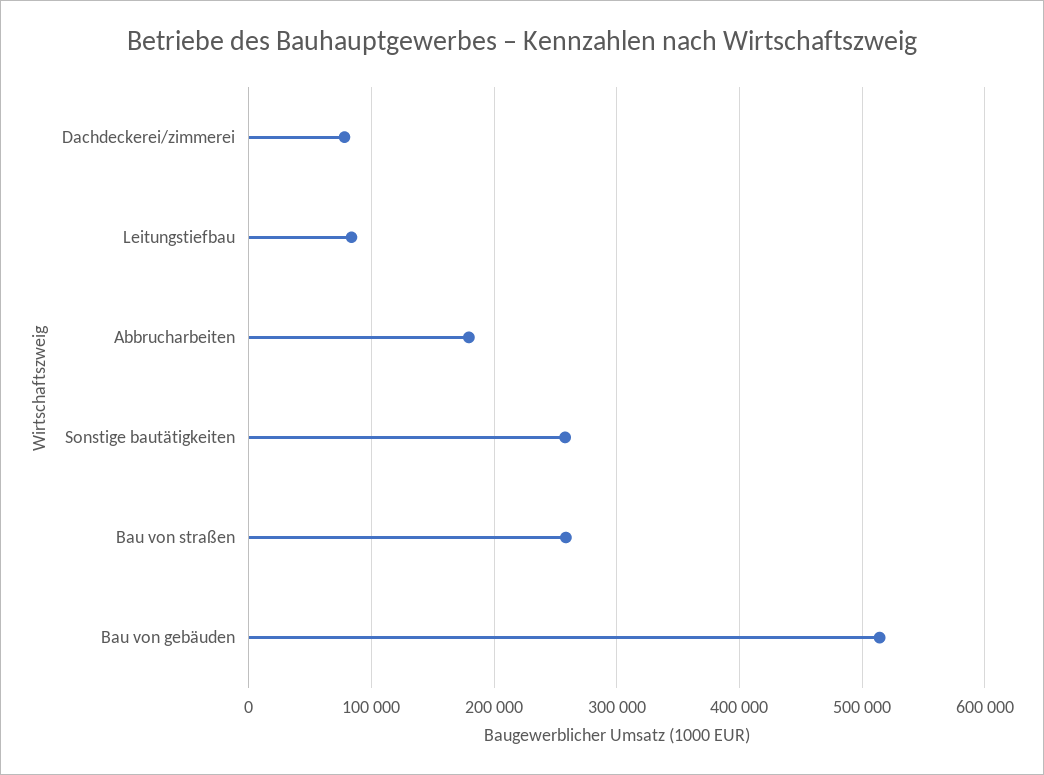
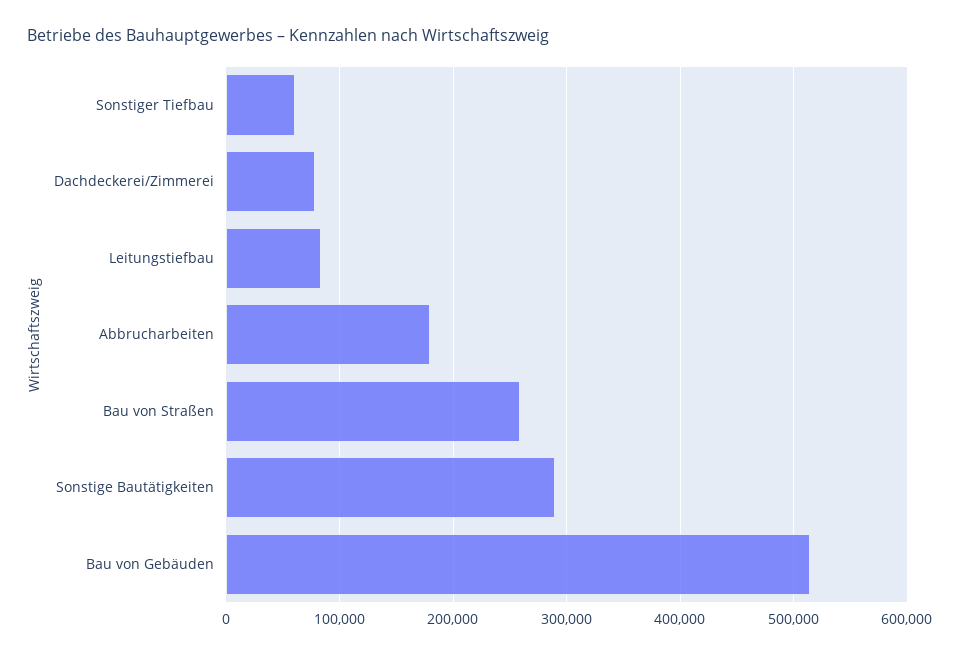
Sonstige bautätigkeiten: 260000 -> 290000
Sonstiger Tiefbau: none -> 60000

